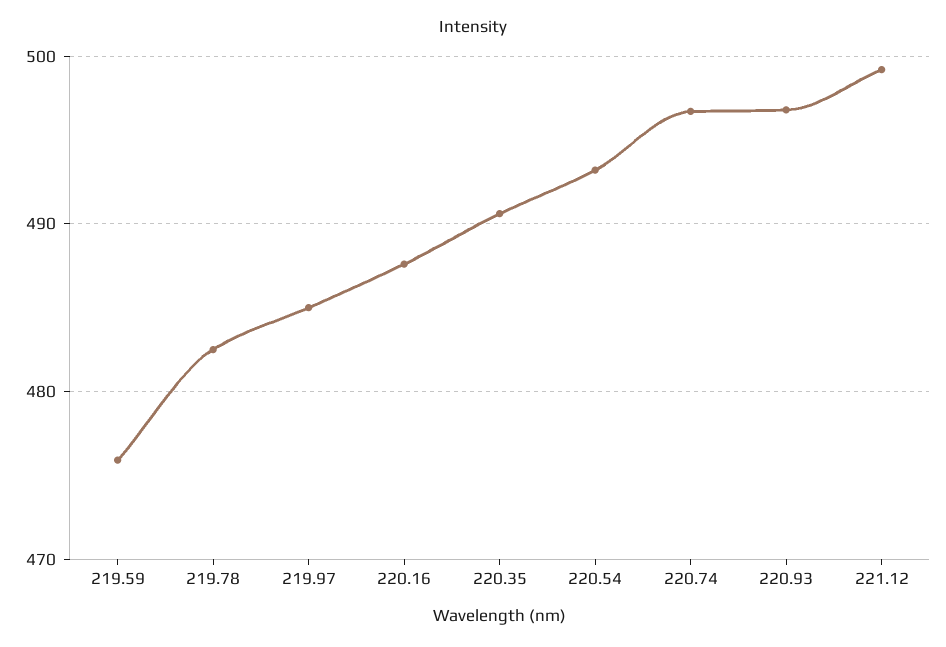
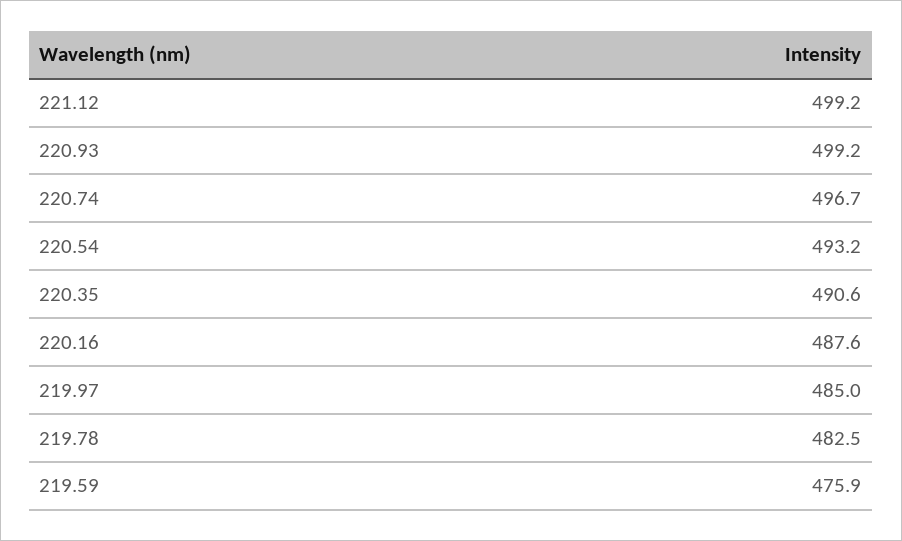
220.93: 497 -> 499.2

